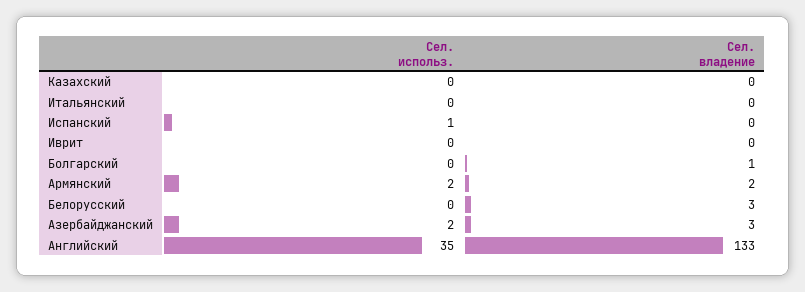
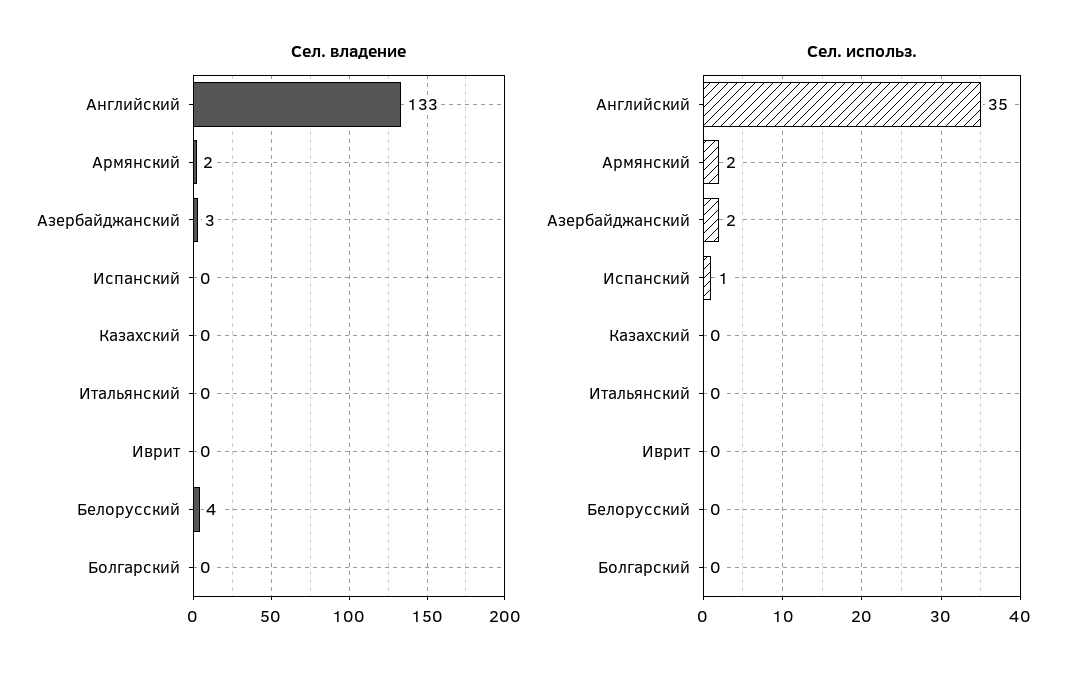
Сел. владение, Болгарский: 1 -> 0
Сел. владение, Белорусский: 3 -> 4

